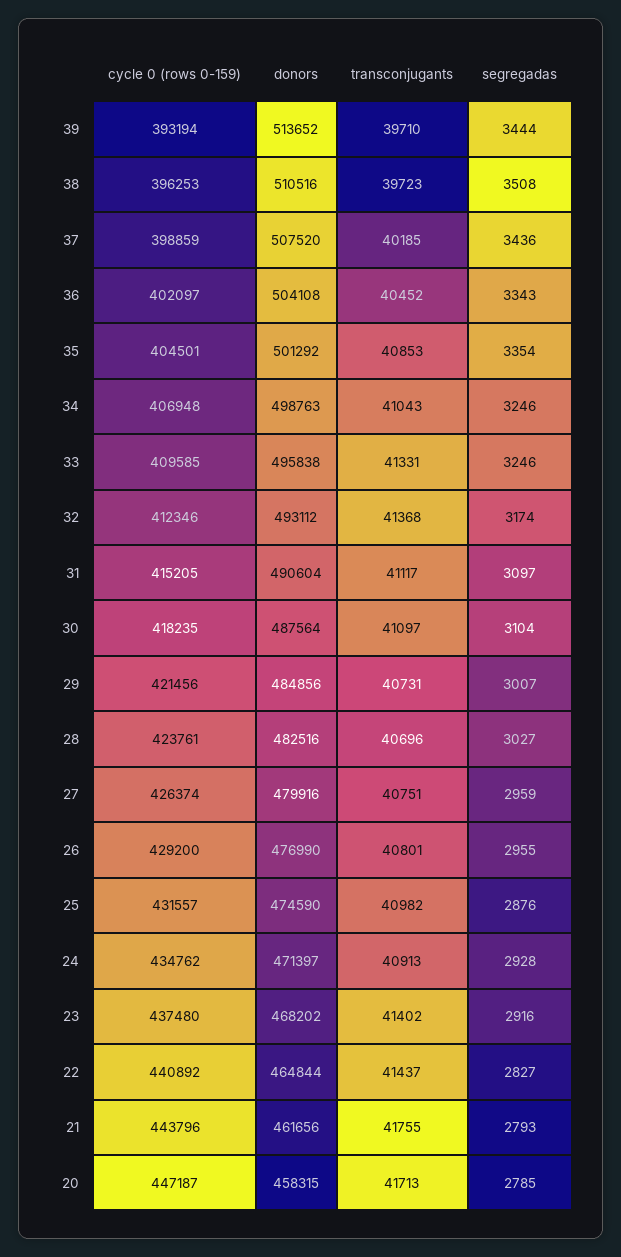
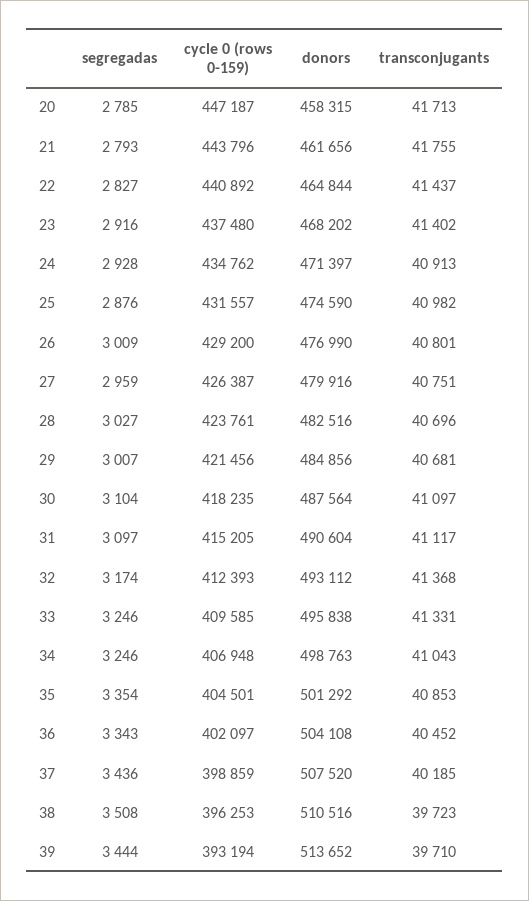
cycle 0 (rows 0-159), 32: 412346 -> 412393
transconjugants, 29: 40731 -> 40681
cycle 0 (rows 0-159), 27: 426374 -> 426387
segregadas, 26: 2955 -> 3009

